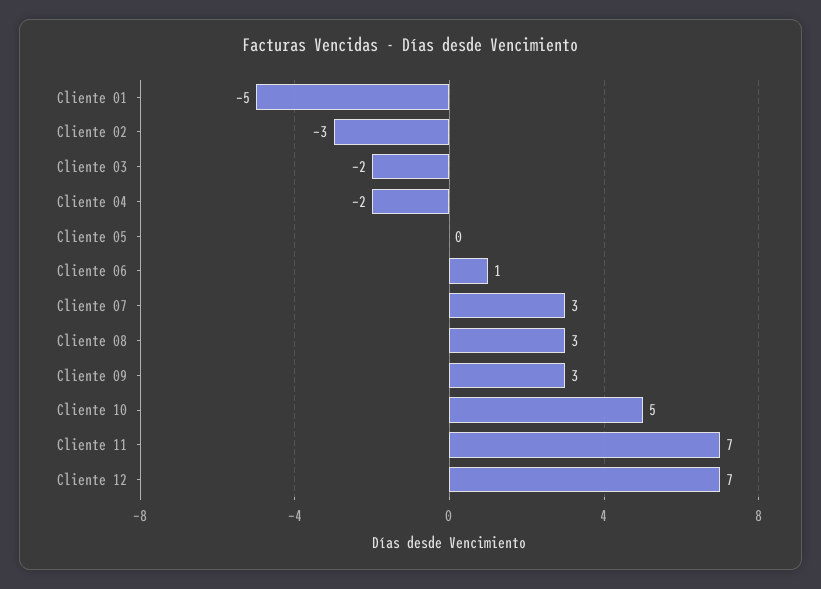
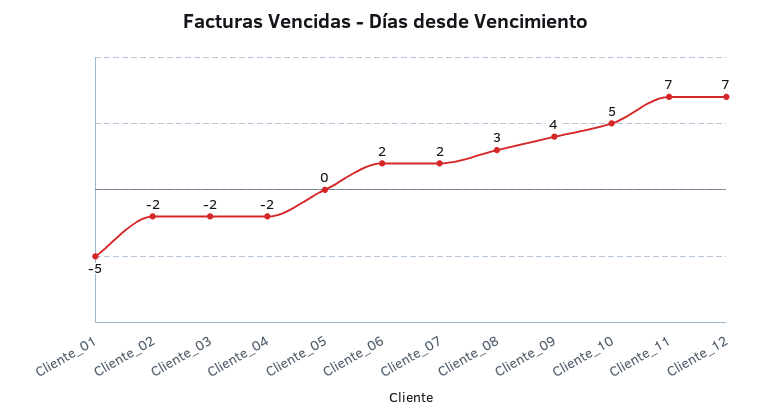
Cliente 02: -3 -> -2
Cliente 06: 1 -> 2
Cliente 07: 3 -> 2
Cliente 09: 3 -> 4

